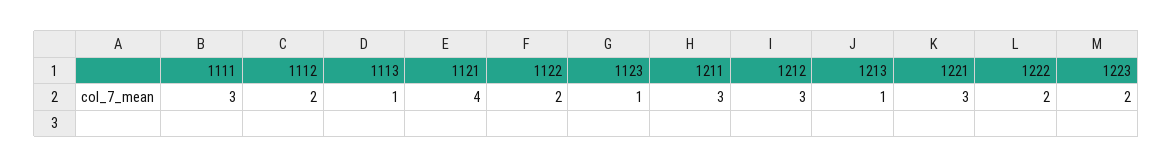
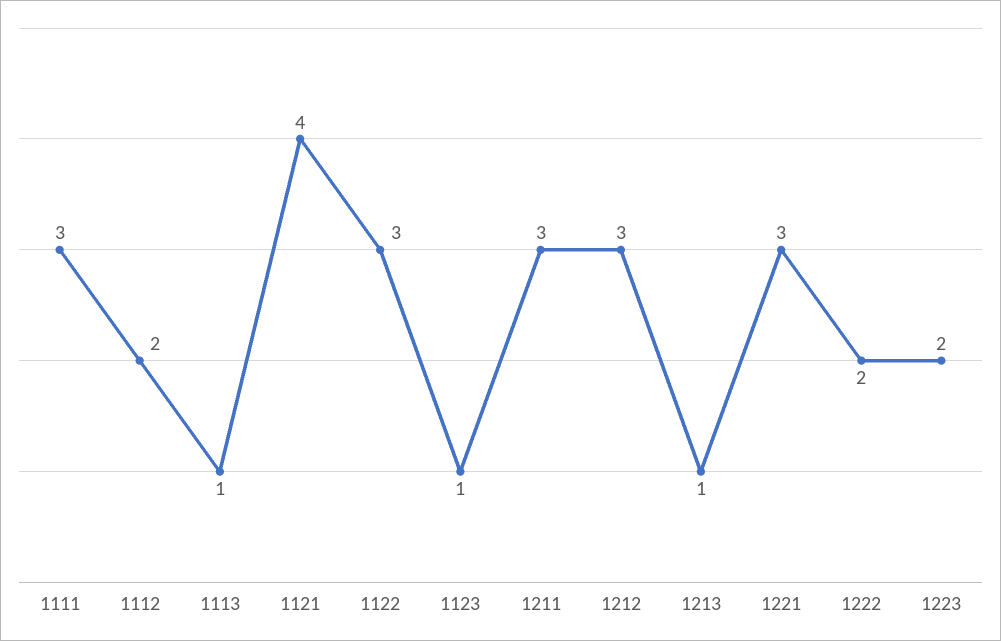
1122: 2 -> 3

